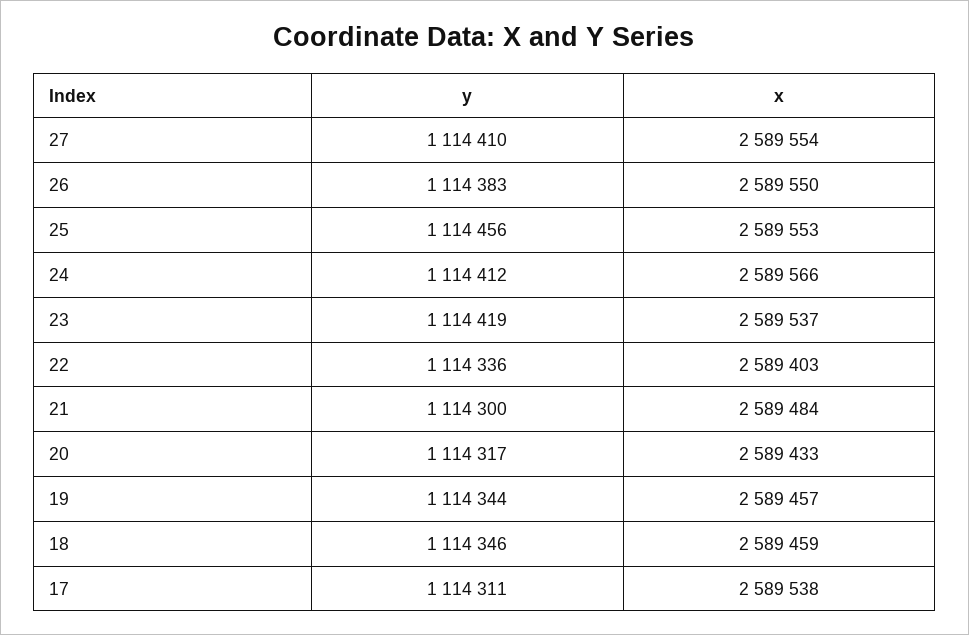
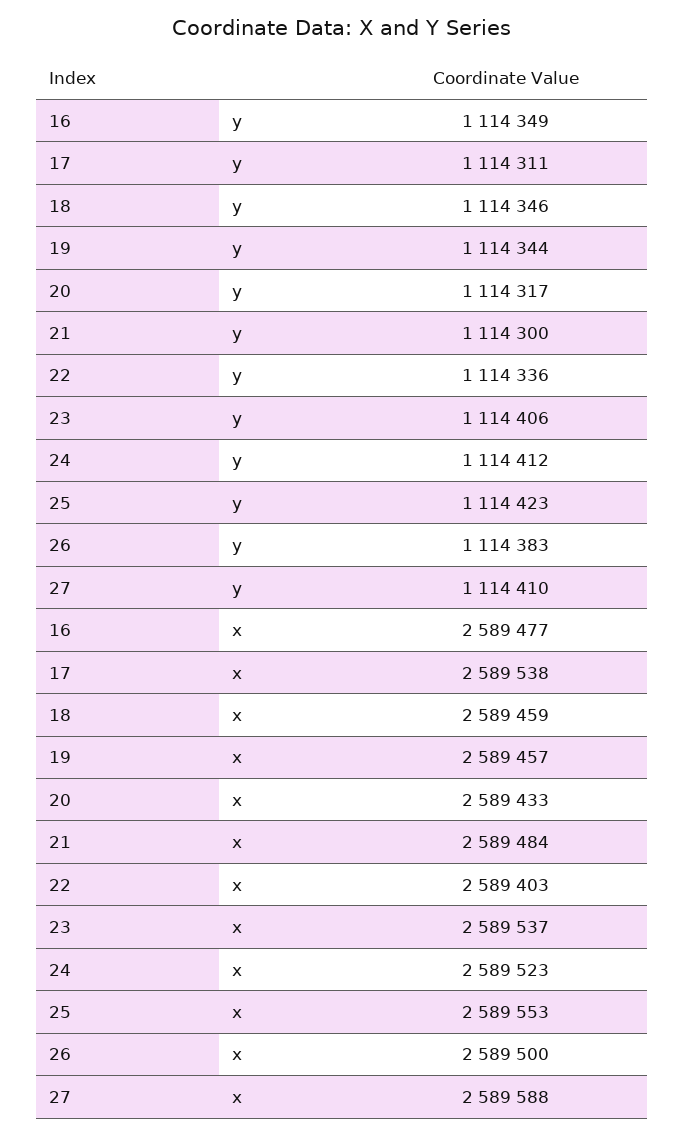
x, 27: 2589554 -> 2589588
x, 26: 2589550 -> 2589500
y, 25: 1114456 -> 1114423
x, 24: 2589566 -> 2589523
y, 23: 1114419 -> 1114406
y, 16: none -> 1114349
x, 16: none -> 2589477

